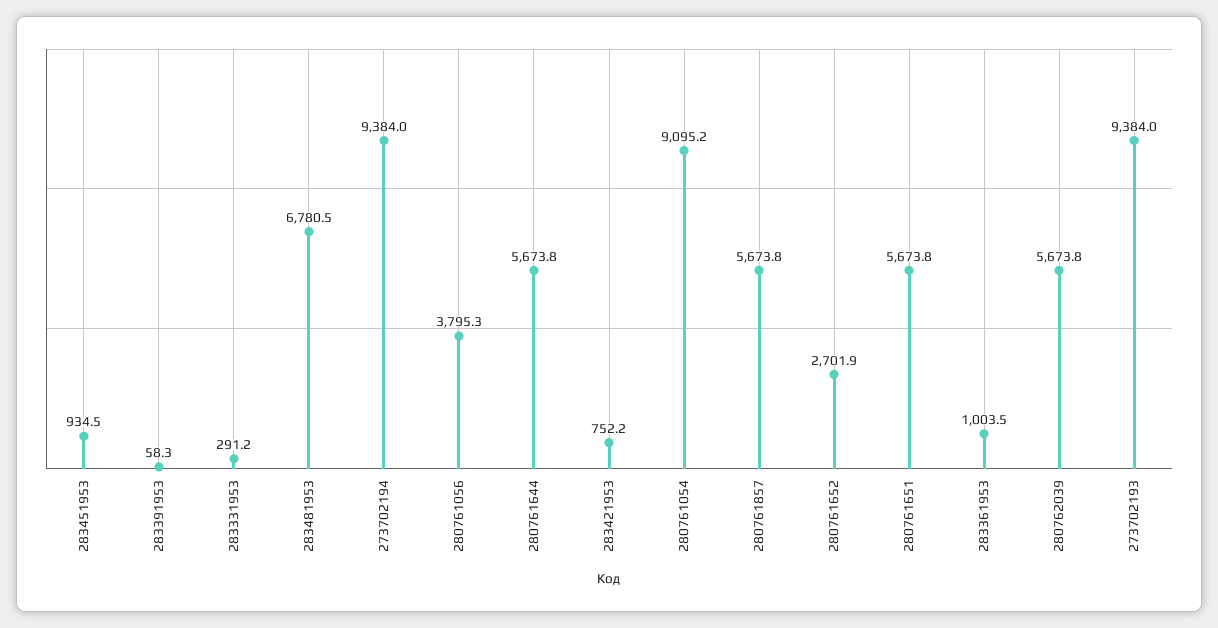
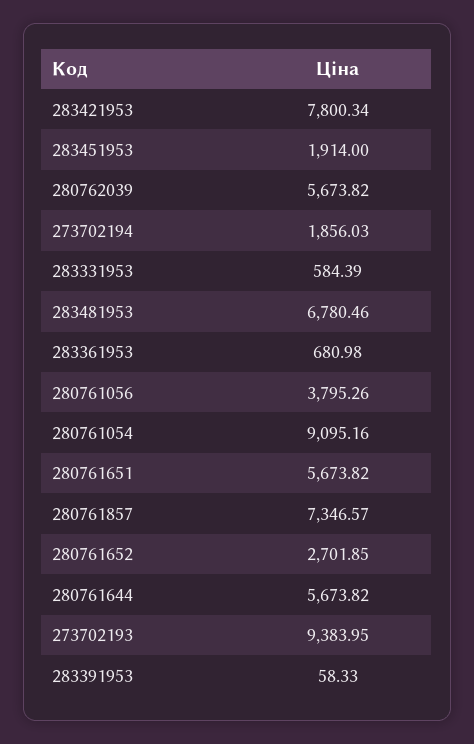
283451953: 934.5 -> 1914
283331953: 291.2 -> 584.39
273702194: 9384 -> 1856.03
283421953: 752.2 -> 7800.34
280761857: 5673.8 -> 7346.57
283361953: 1003.5 -> 680.98

